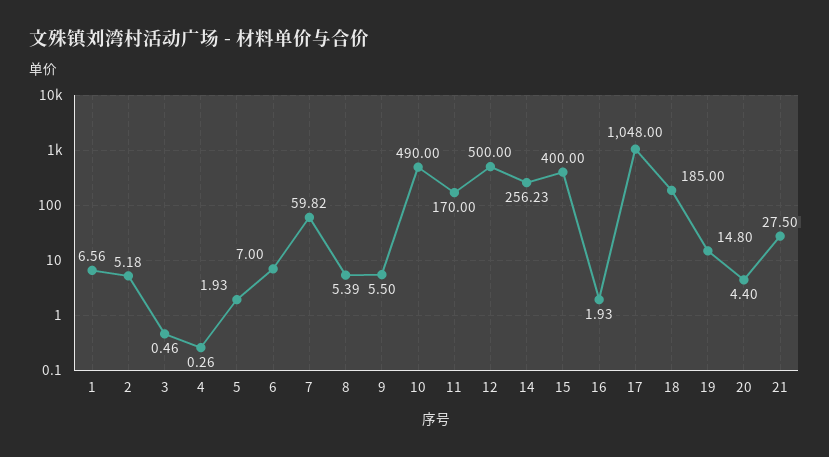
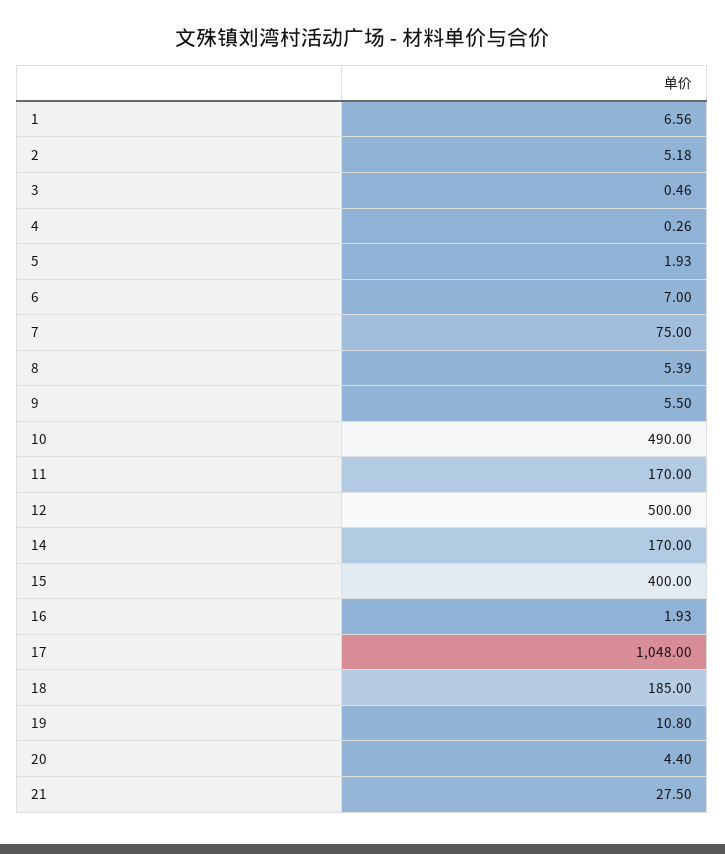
7: 59.82 -> 75
14: 256.23 -> 170
19: 14.8 -> 10.8

